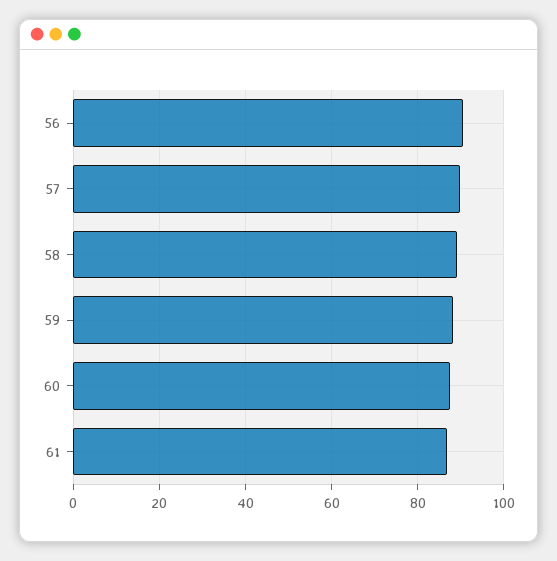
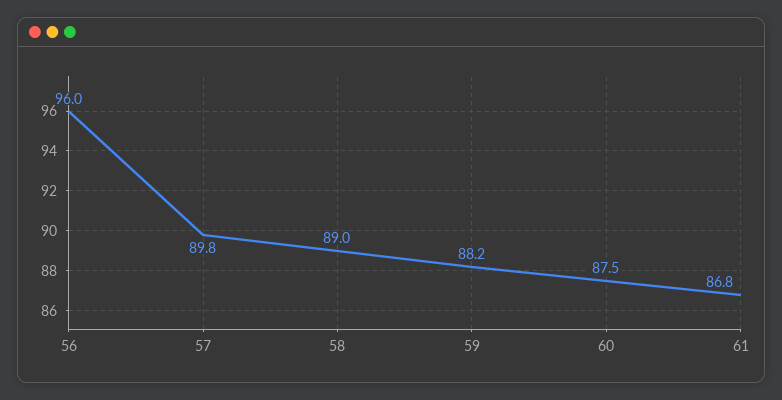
56: 90 -> 96

